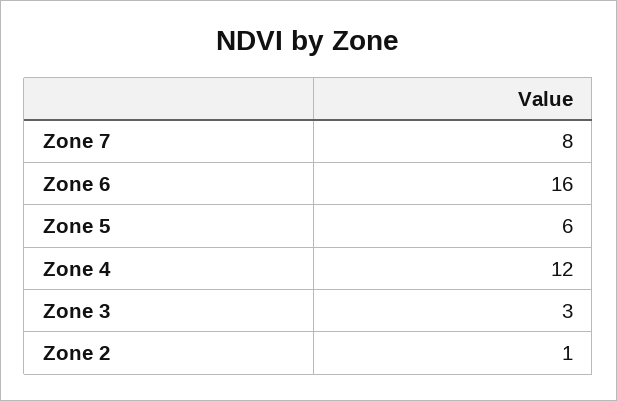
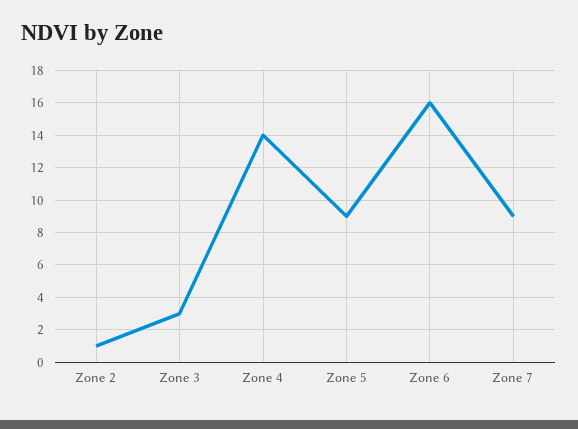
Zone 7: 8 -> 9
Zone 5: 6 -> 9
Zone 4: 12 -> 14

